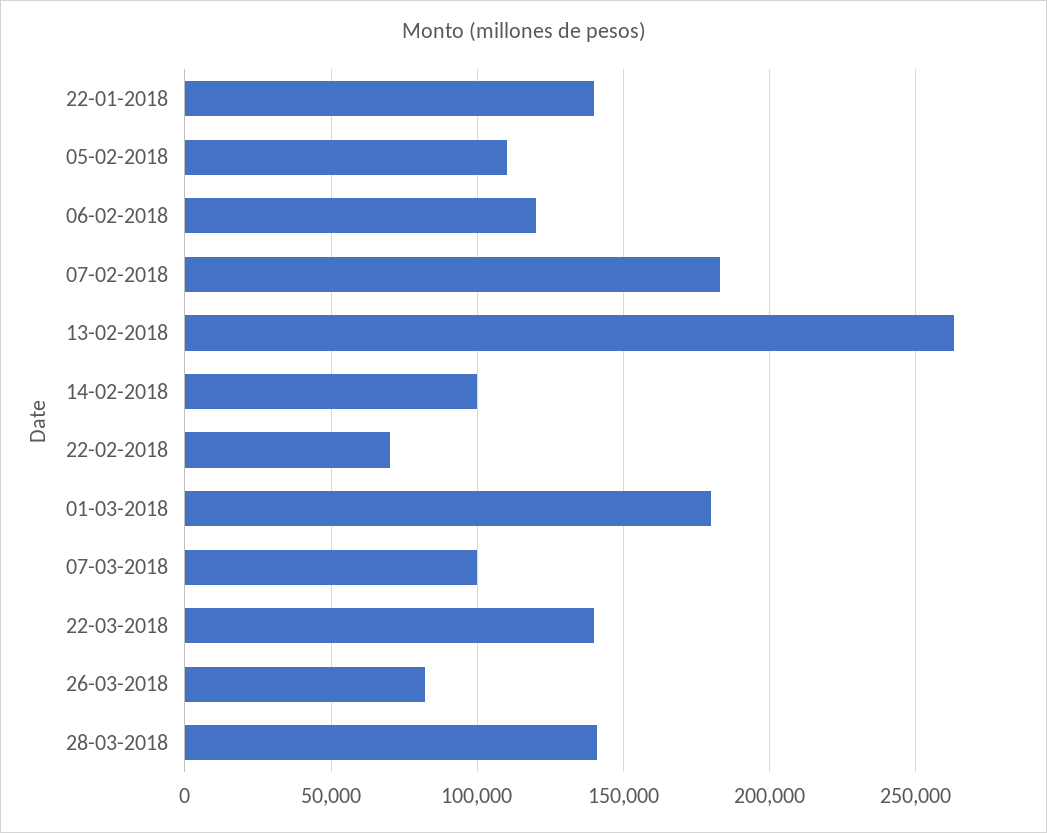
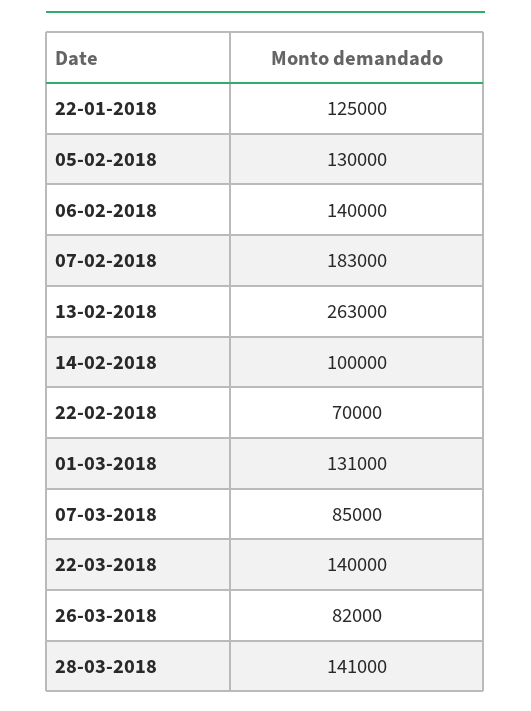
22-01-2018: 140000 -> 125000
05-02-2018: 110000 -> 130000
06-02-2018: 120000 -> 140000
01-03-2018: 180000 -> 131000
07-03-2018: 100000 -> 85000

